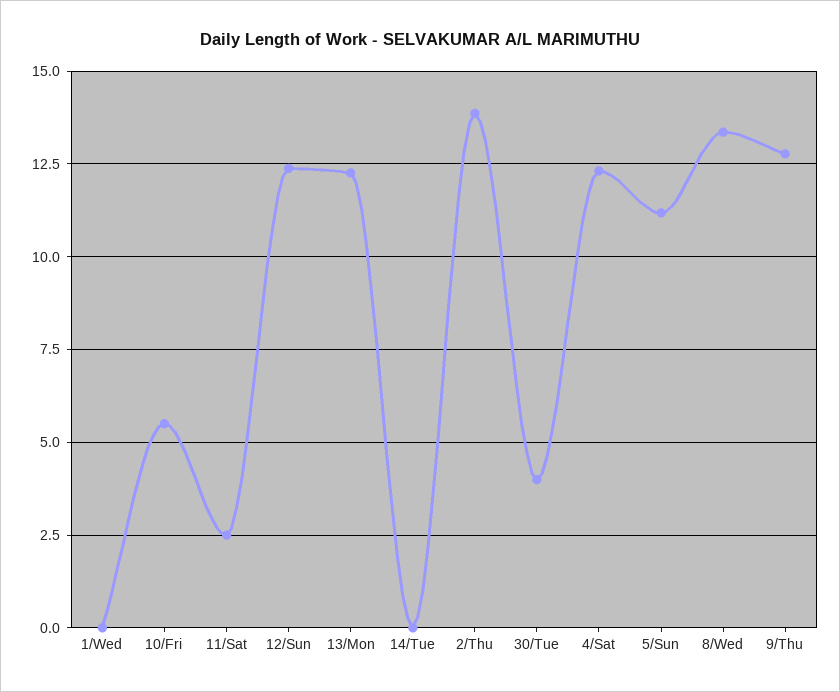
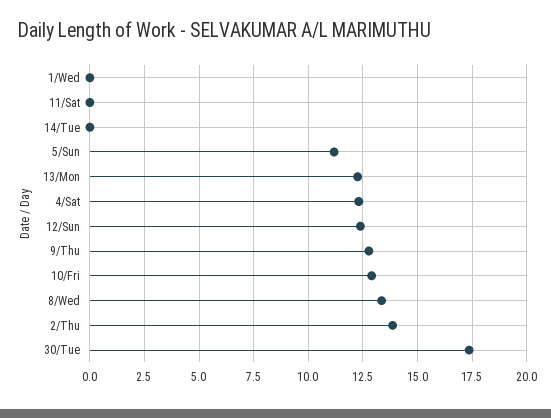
10/Fri: 5.5 -> 13
11/Sat: 2.5 -> 0
30/Tue: 4 -> 17.5

